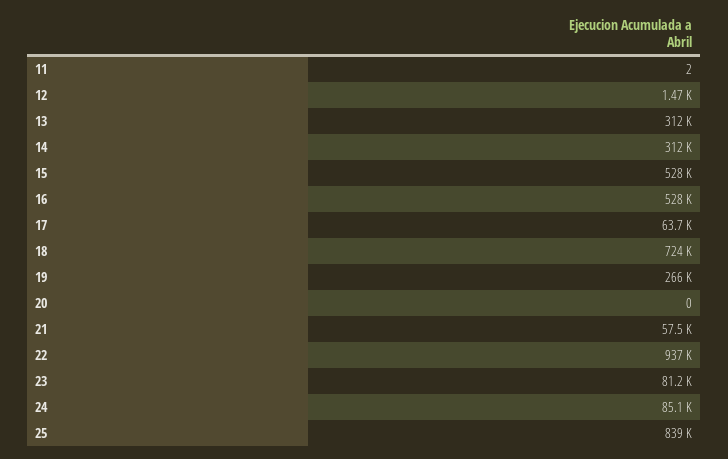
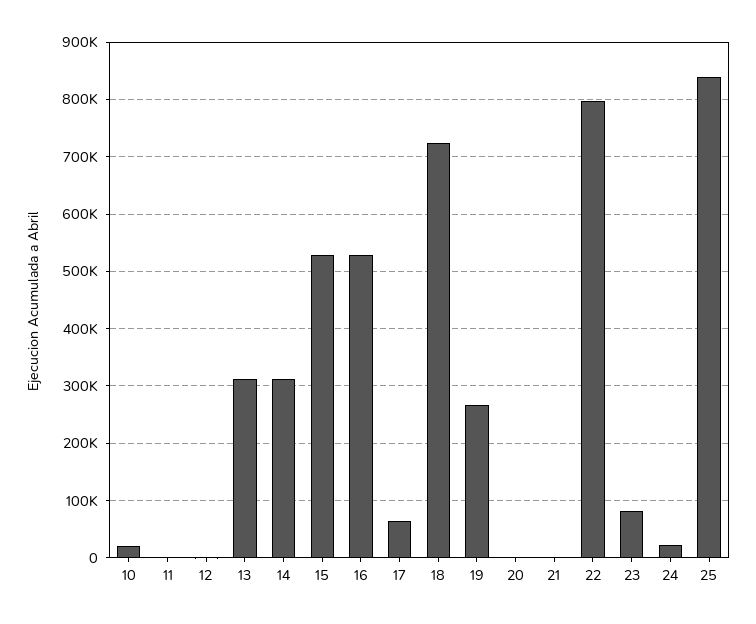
21: 57500 -> 0
22: 937000 -> 800000
24: 85100 -> 20000
10: none -> 20000

